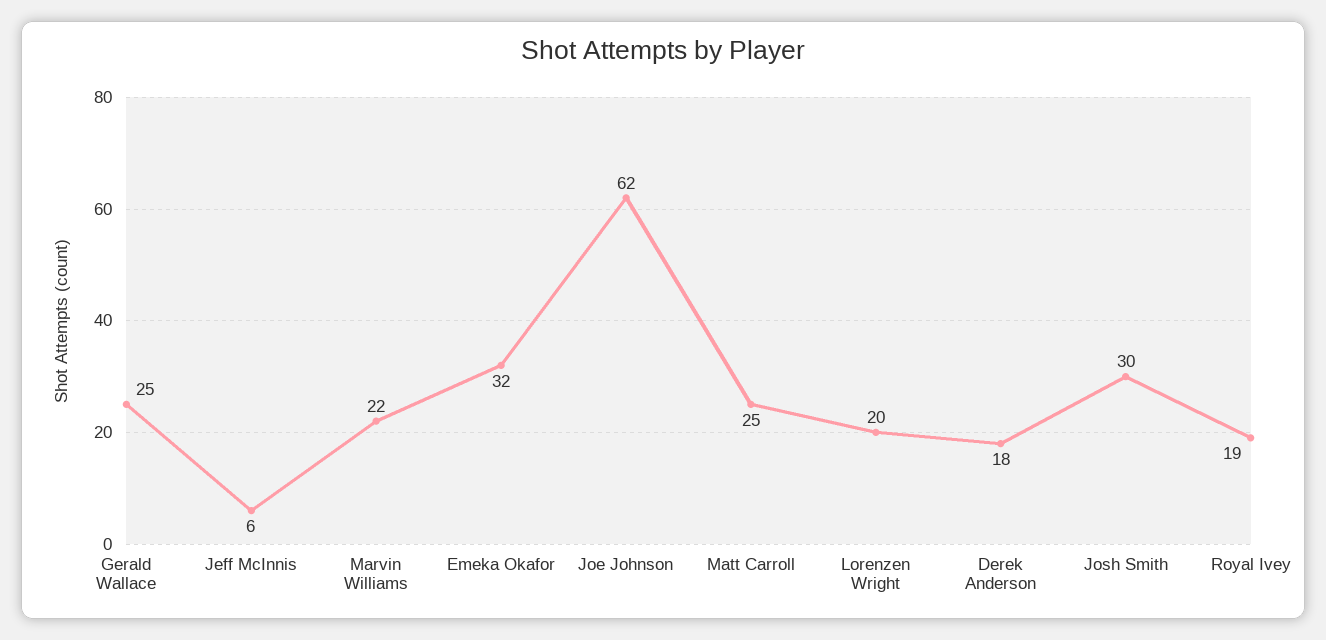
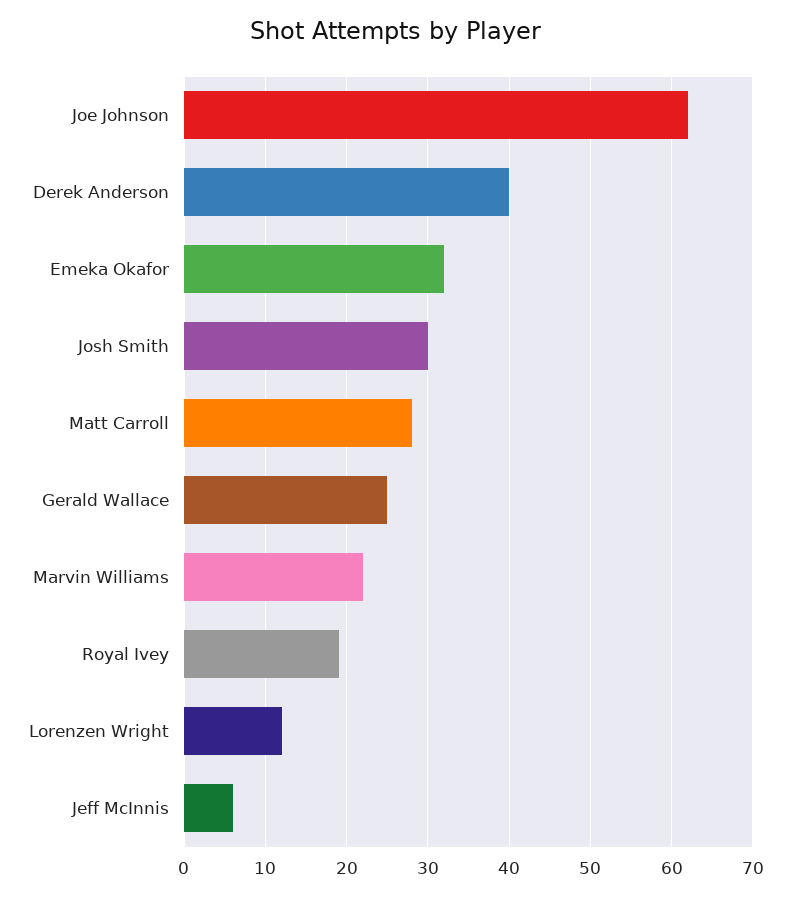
Matt Carroll: 25 -> 28
Lorenzen Wright: 20 -> 12
Derek Anderson: 18 -> 40

